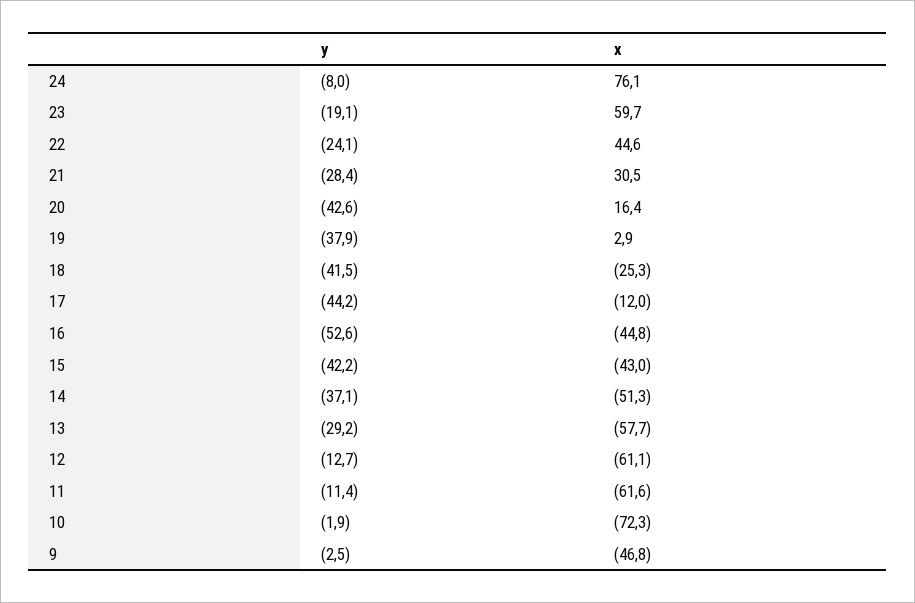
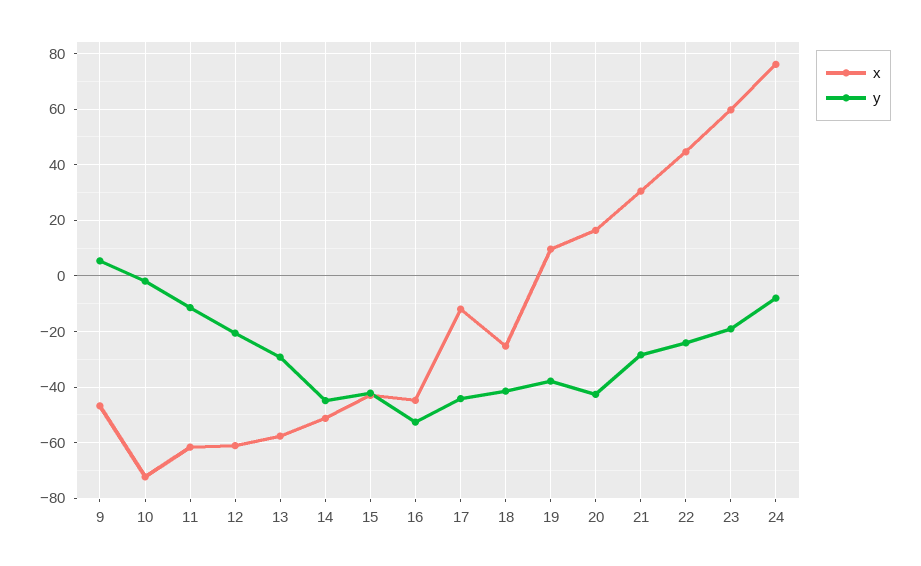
x, 19: 2.9 -> 10
y, 14: -37.1 -> -45
y, 12: -12.7 -> -20
y, 9: -2.5 -> 5

